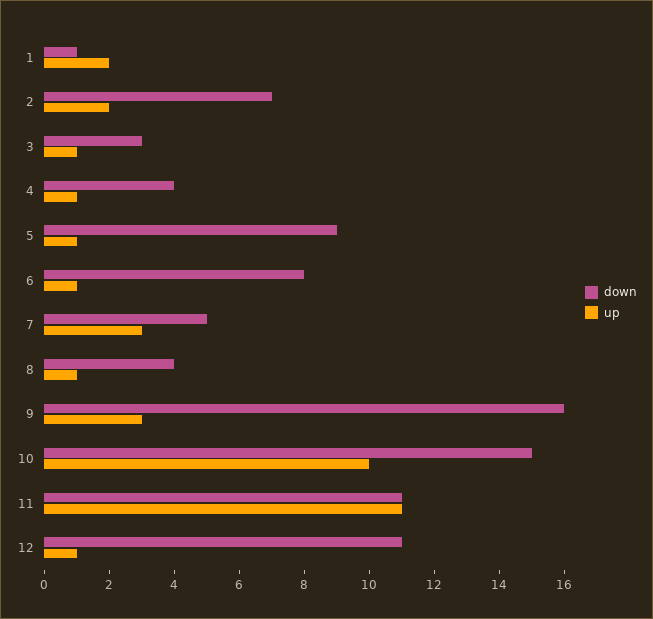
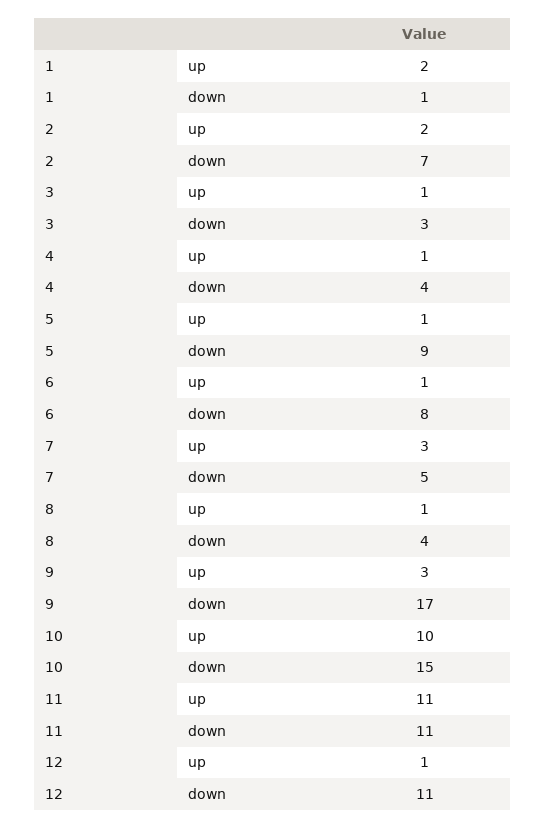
down, 9: 16 -> 17

